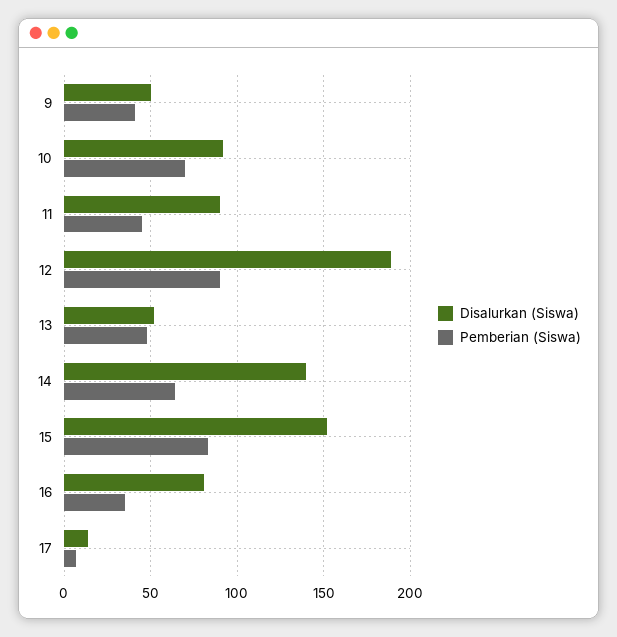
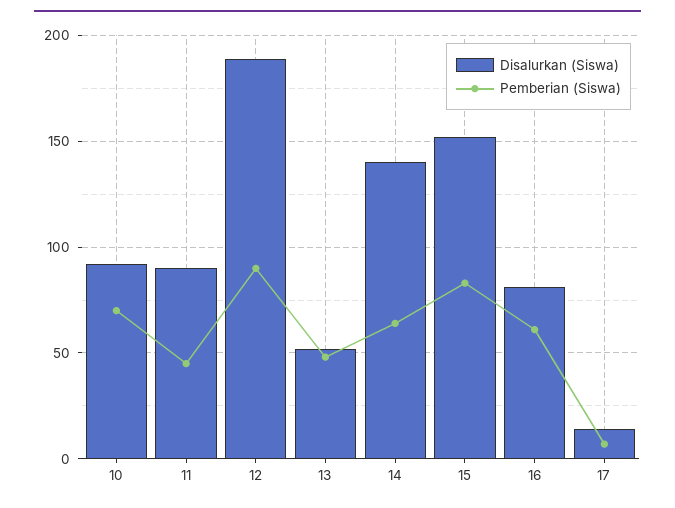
Disalurkan (Siswa), 9: 50 -> none
Pemberian (Siswa), 9: 40 -> none
Pemberian (Siswa), 16: 35 -> 60

